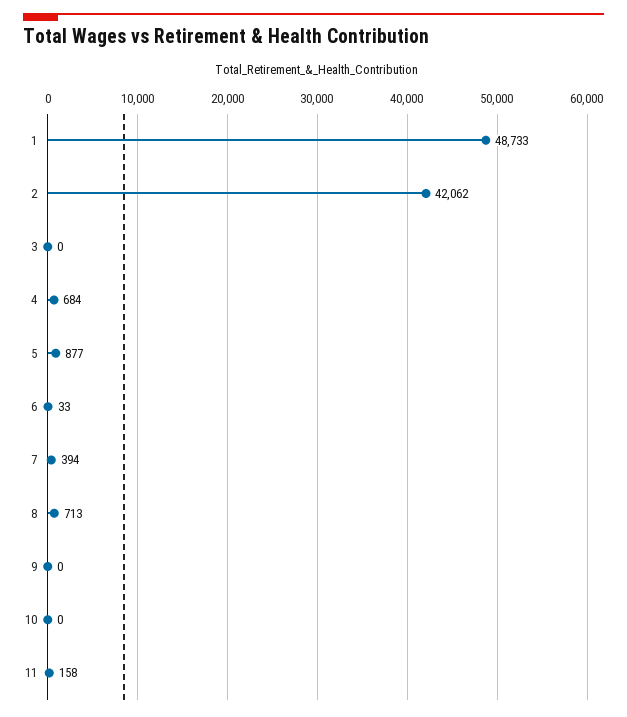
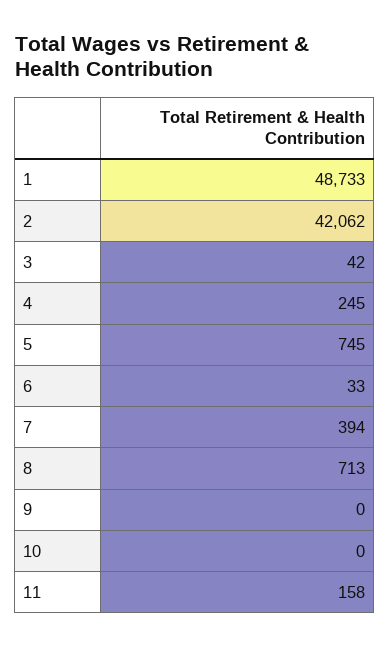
3: 0 -> 42
4: 684 -> 245
5: 877 -> 745

